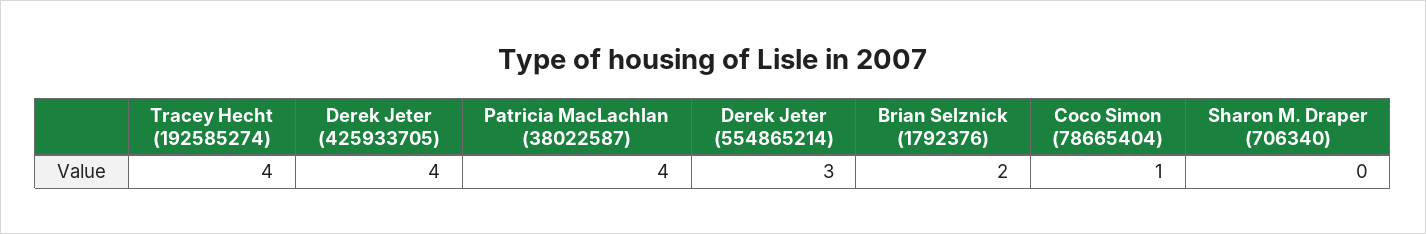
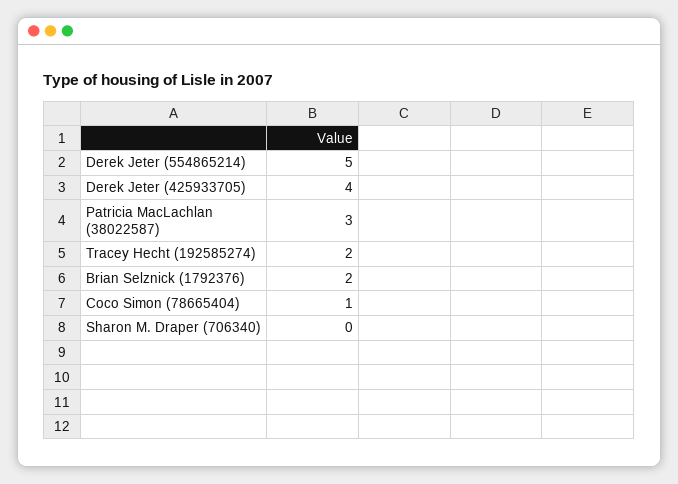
Tracey Hecht (192585274): 4 -> 2
Patricia MacLachlan (38022587): 4 -> 3
Derek Jeter (554865214): 3 -> 5

